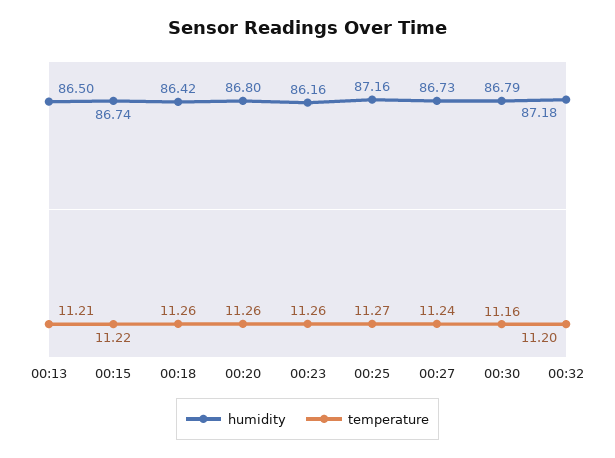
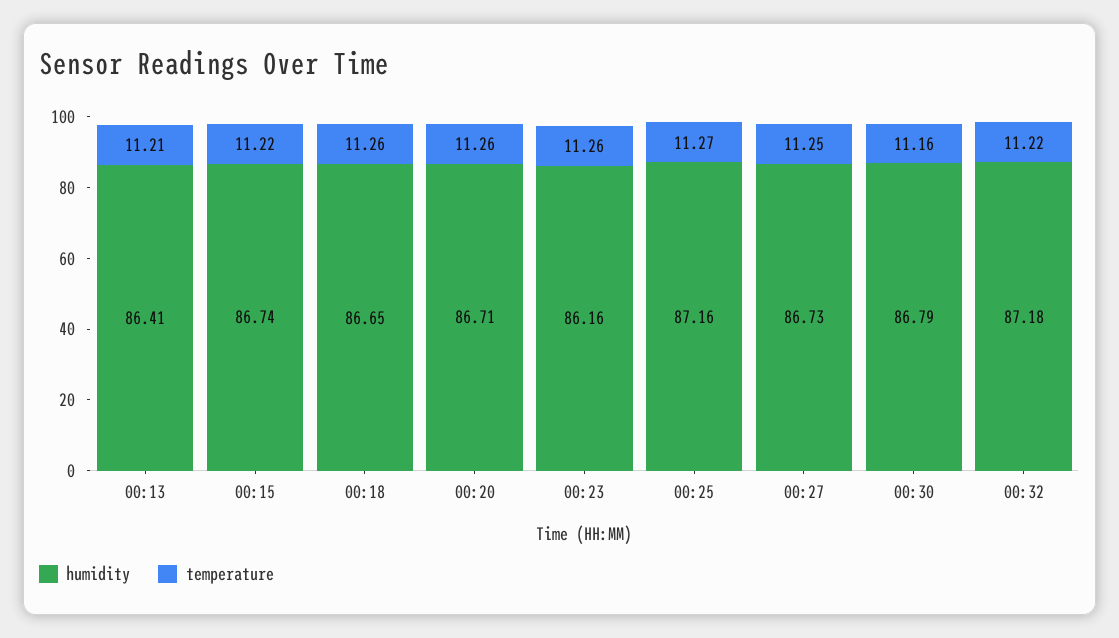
humidity, 00:13: 86.5 -> 86.41
humidity, 00:18: 86.42 -> 86.65
humidity, 00:20: 86.8 -> 86.71
temperature, 00:27: 11.24 -> 11.25
temperature, 00:32: 11.2 -> 11.22

